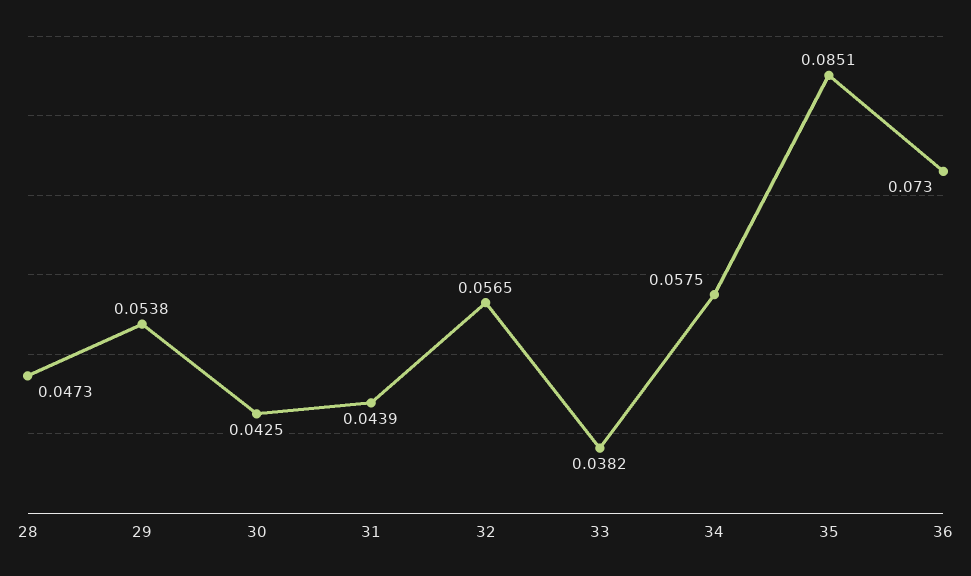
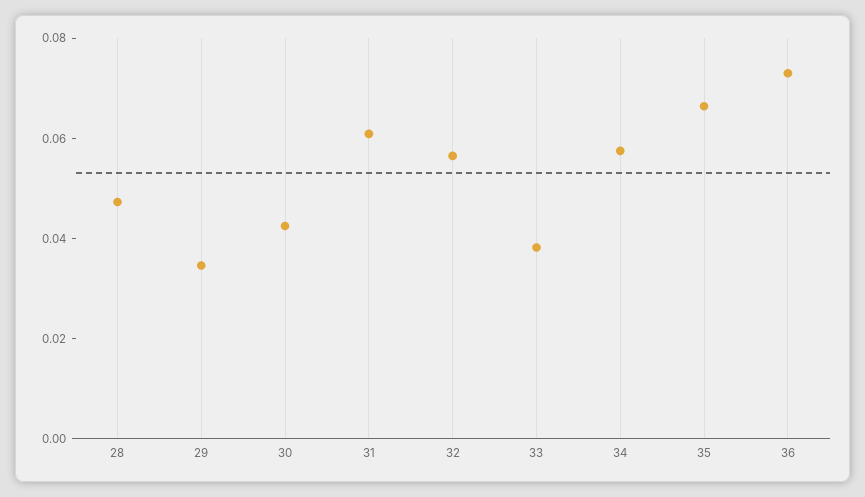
29: 0.0538 -> 0.035
31: 0.0439 -> 0.06
35: 0.0851 -> 0.065

